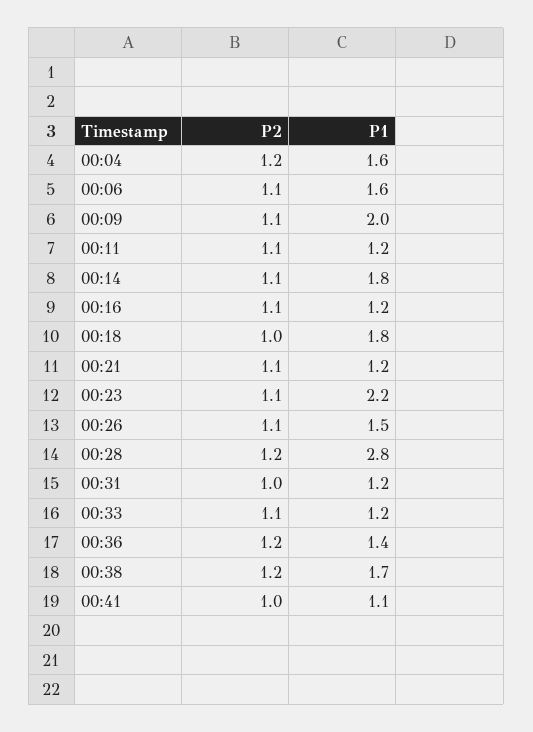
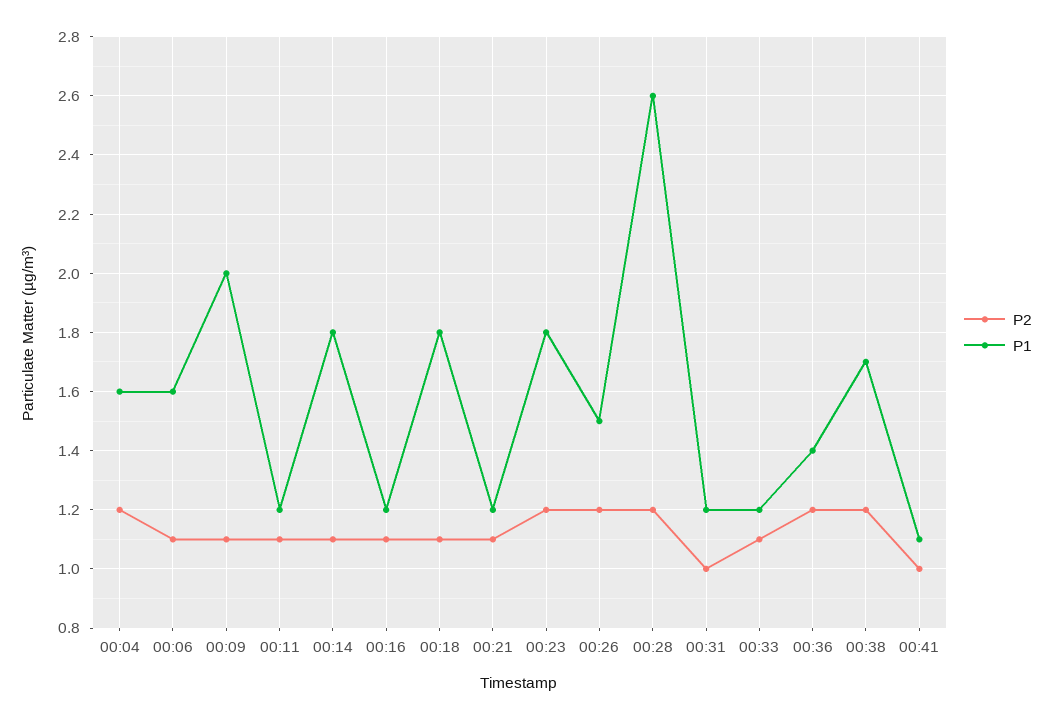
P2, 00:18: 1 -> 1.1
P2, 00:23: 1.1 -> 1.2
P1, 00:23: 2.2 -> 1.8
P2, 00:26: 1.1 -> 1.2
P1, 00:28: 2.8 -> 2.6

